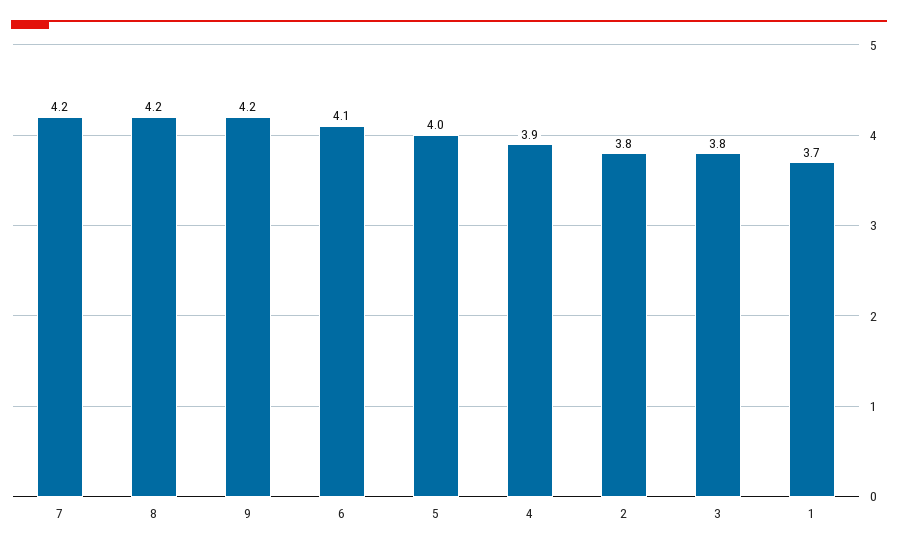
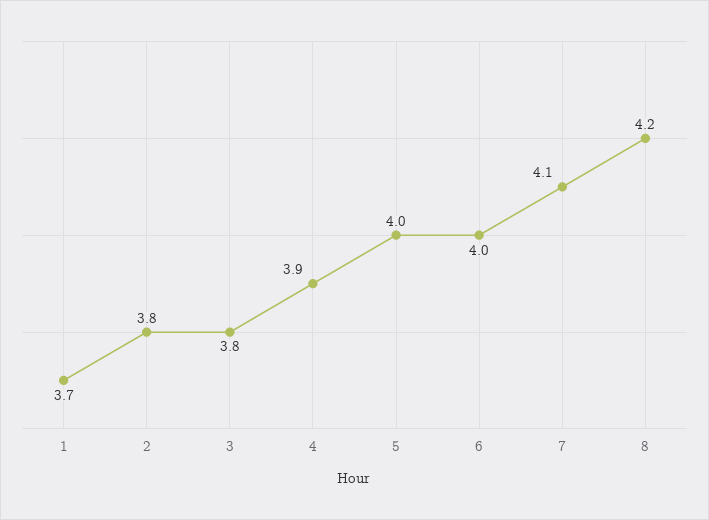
7: 4.2 -> 4.1
9: 4.2 -> none
6: 4.1 -> 4

